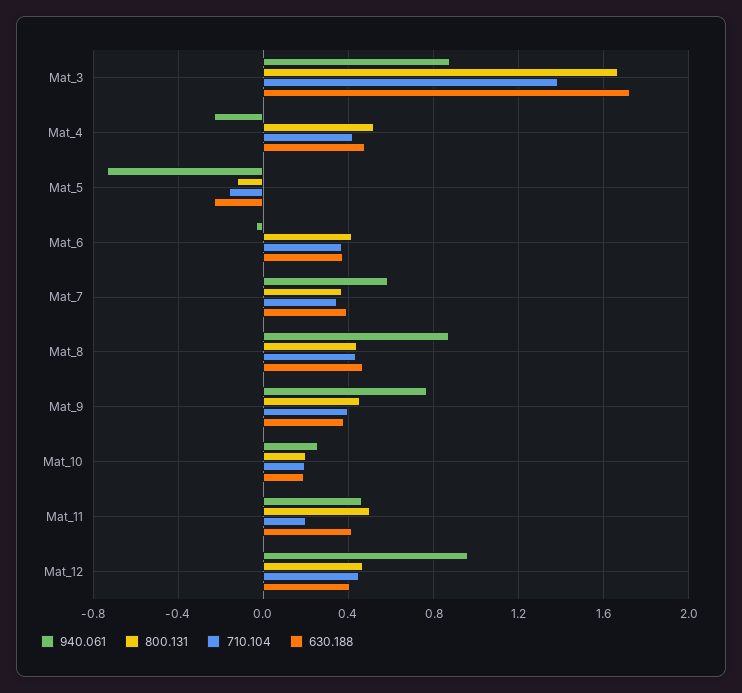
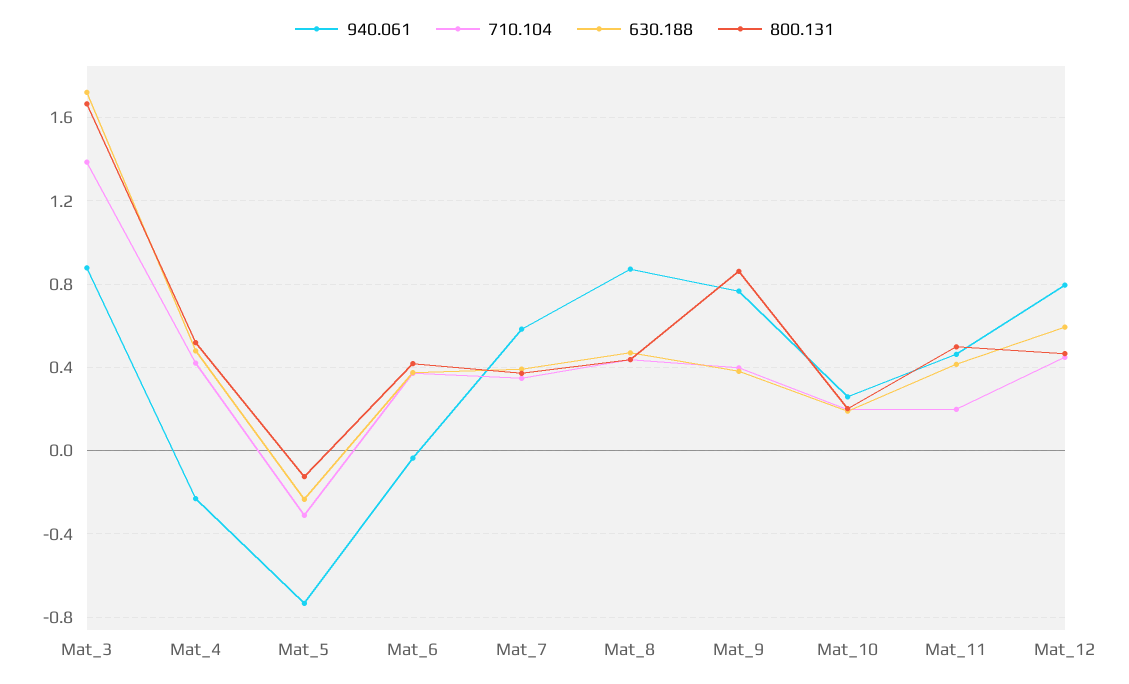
710.104, Mat_5: -0.15 -> -0.3
800.131, Mat_9: 0.45 -> 0.85
940.061, Mat_12: 0.95 -> 0.8
630.188, Mat_12: 0.4 -> 0.6

